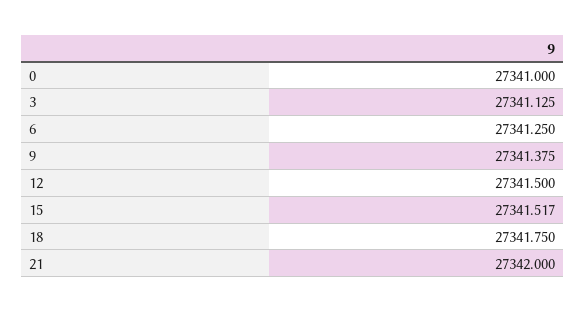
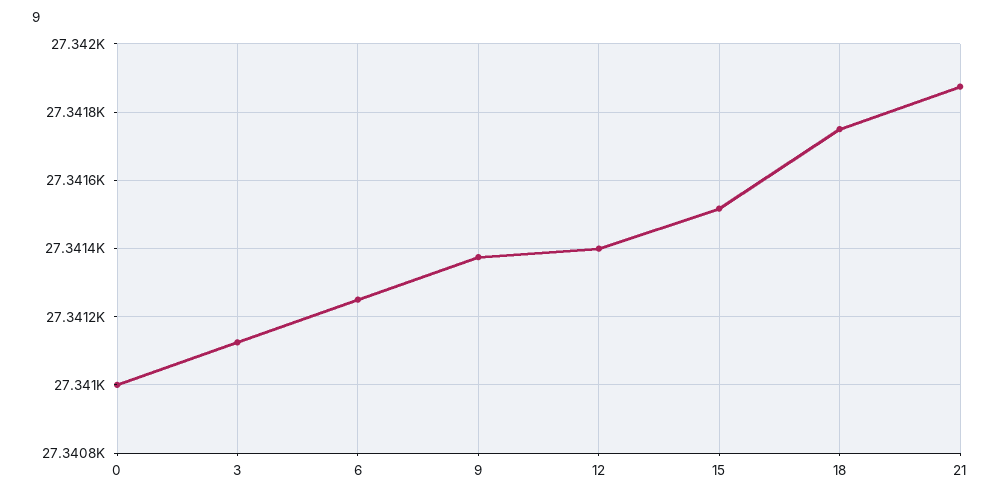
12: 27341.5 -> 27341.4
21: 27342 -> 27341.88

